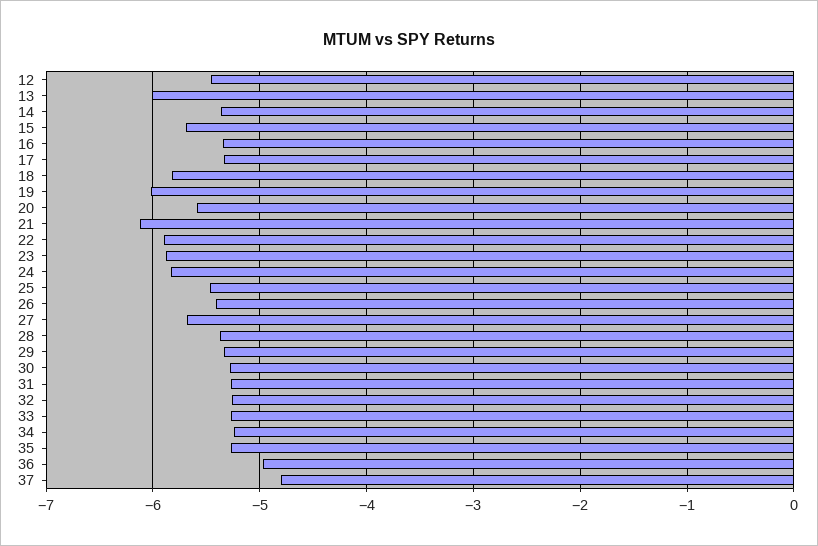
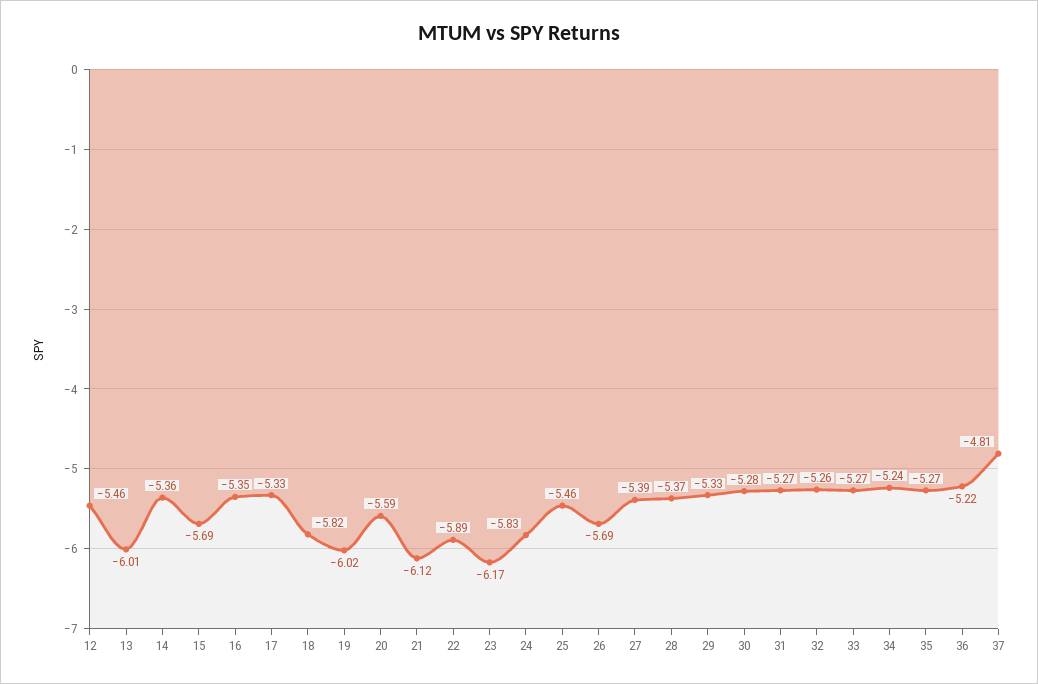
23: -5.9 -> -6.17
26: -5.4 -> -5.69
27: -5.7 -> -5.39
36: -5 -> -5.22

